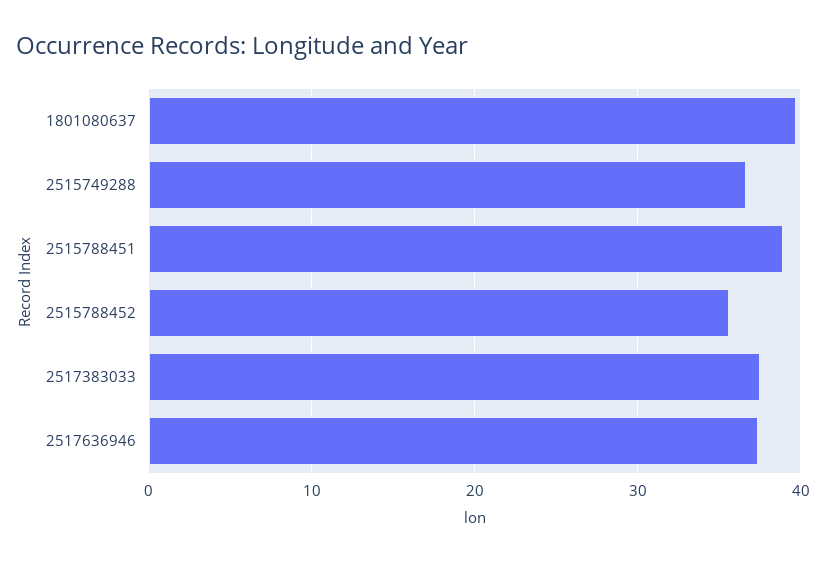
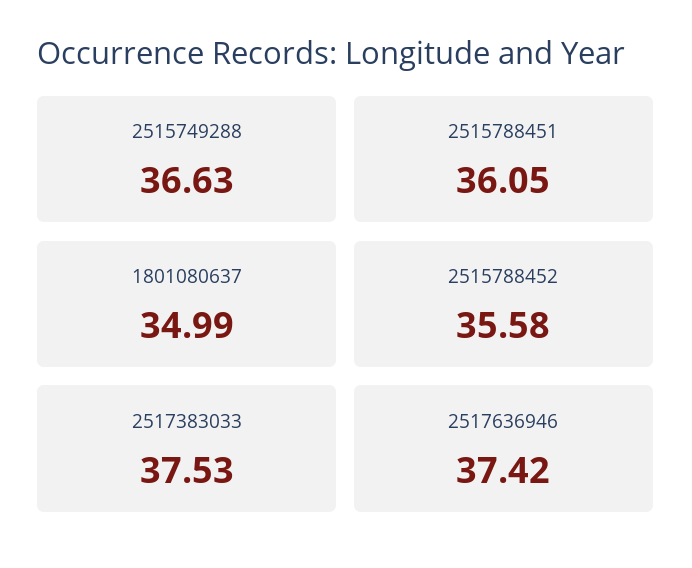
1801080637: 40 -> 34.99
2515788451: 39 -> 36.05

